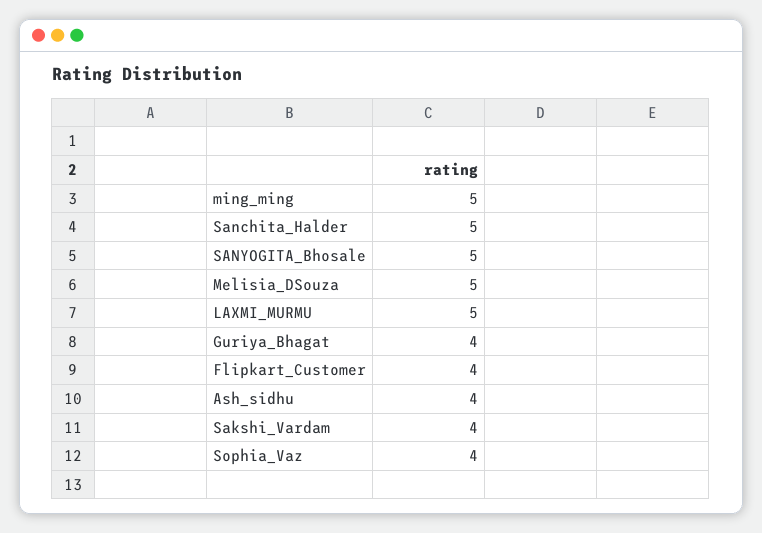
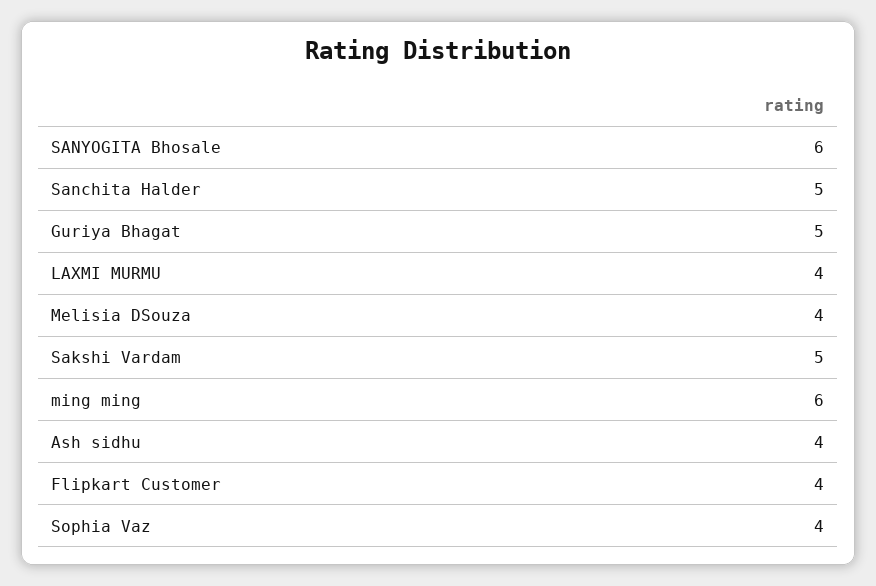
ming_ming: 5 -> 6
SANYOGITA_Bhosale: 5 -> 6
Melisia_DSouza: 5 -> 4
LAXMI_MURMU: 5 -> 4
Guriya_Bhagat: 4 -> 5
Sakshi_Vardam: 4 -> 5

